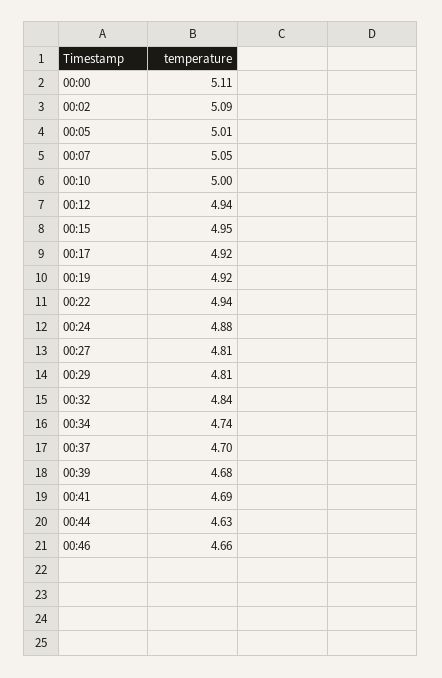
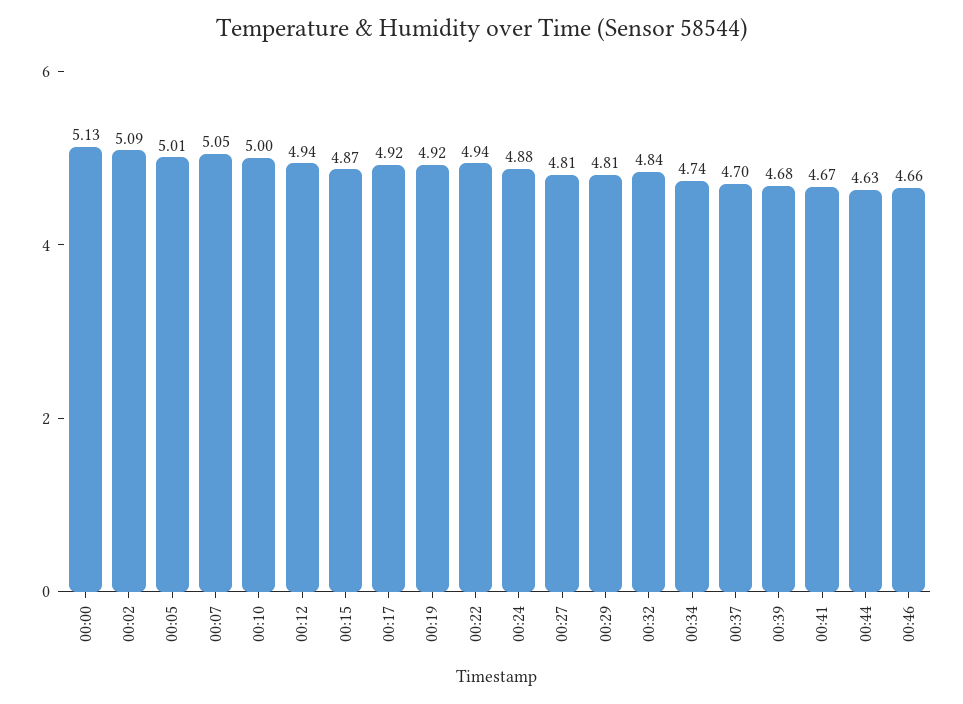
00:00: 5.11 -> 5.13
00:15: 4.95 -> 4.87
00:41: 4.69 -> 4.67

